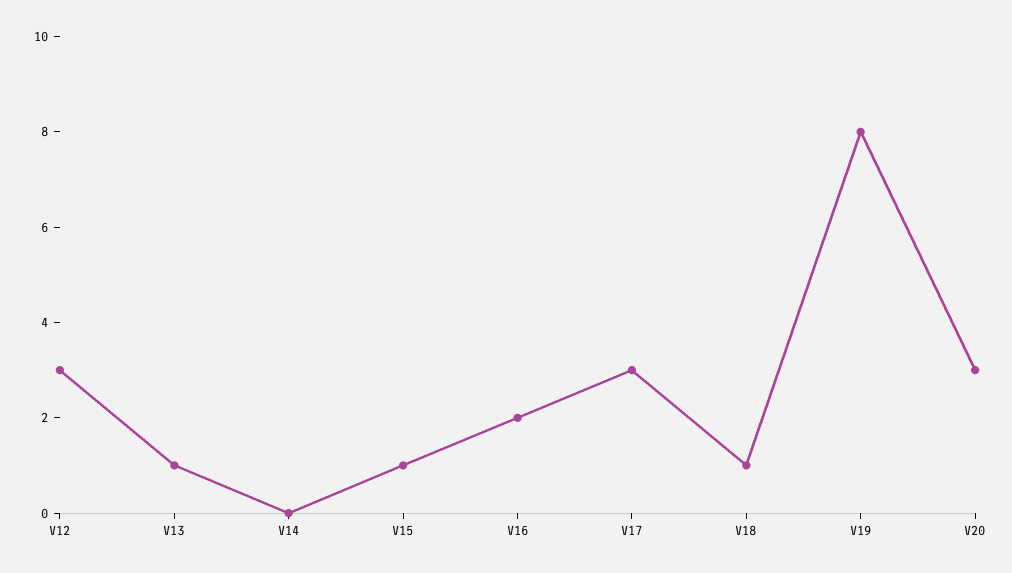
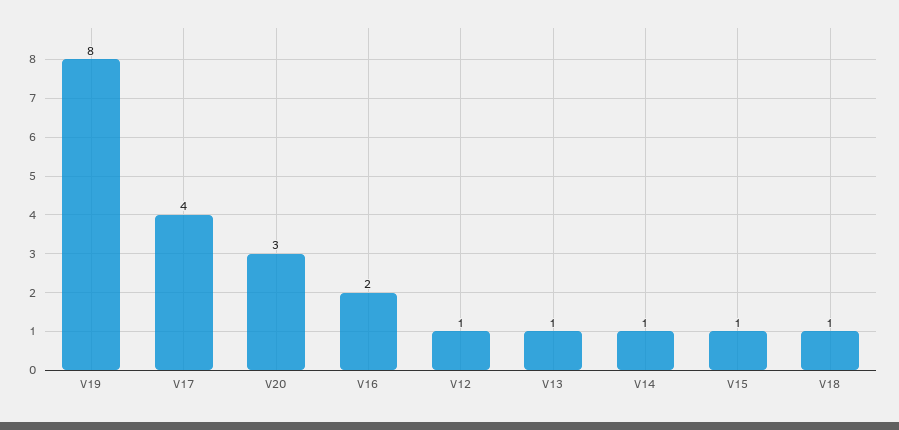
V12: 3 -> 1
V14: 0 -> 1
V17: 3 -> 4

